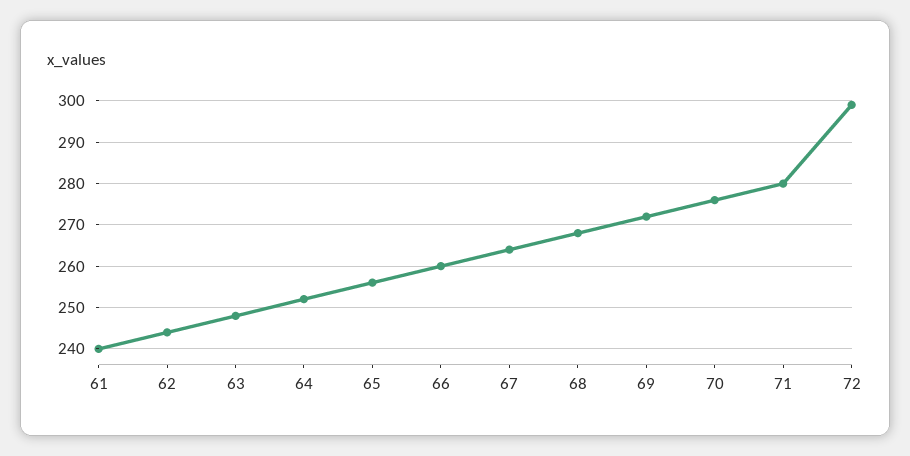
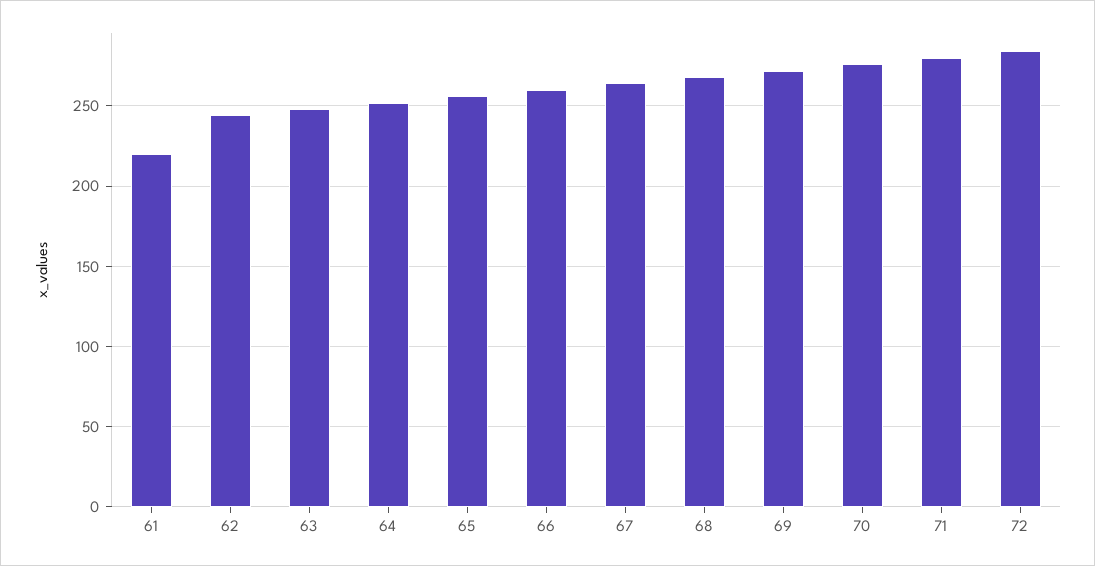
61: 240 -> 220
72: 300 -> 285

